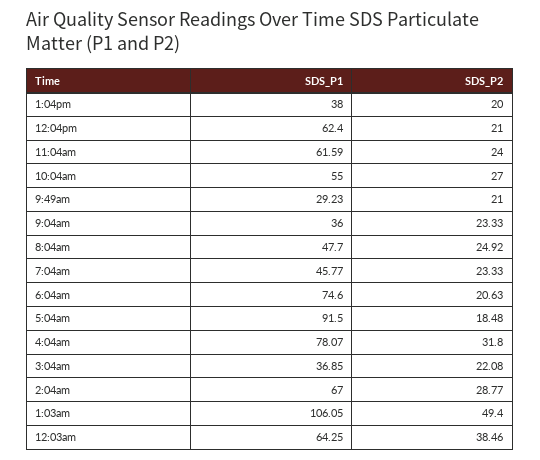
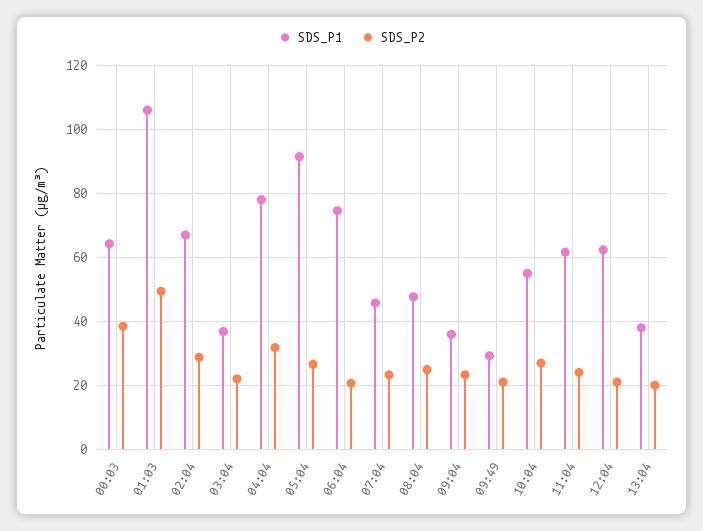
SDS_P2, 5:04am: 18.48 -> 26

